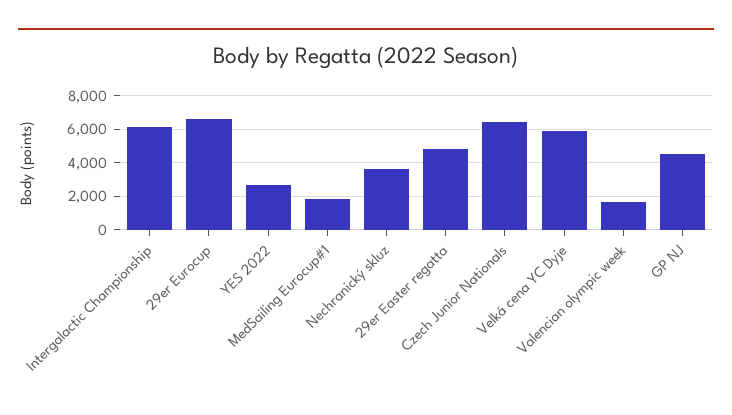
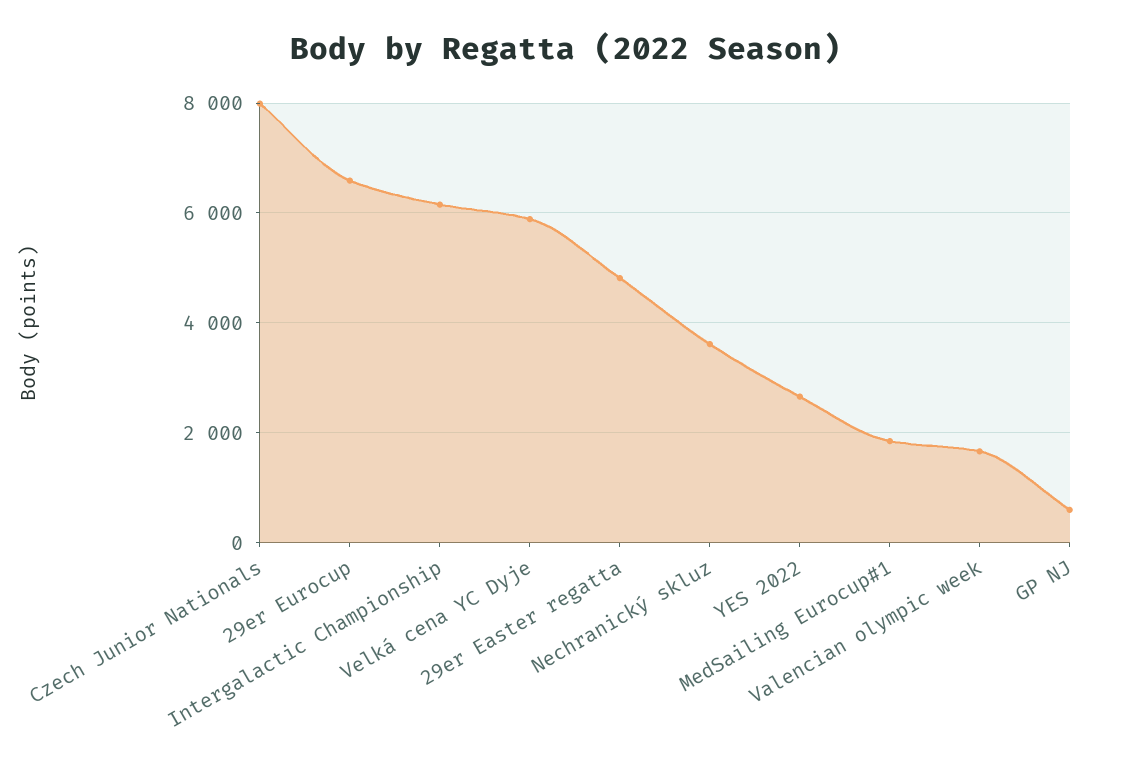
Czech Junior Nationals: 6500 -> 8000
GP NJ: 4500 -> 600

